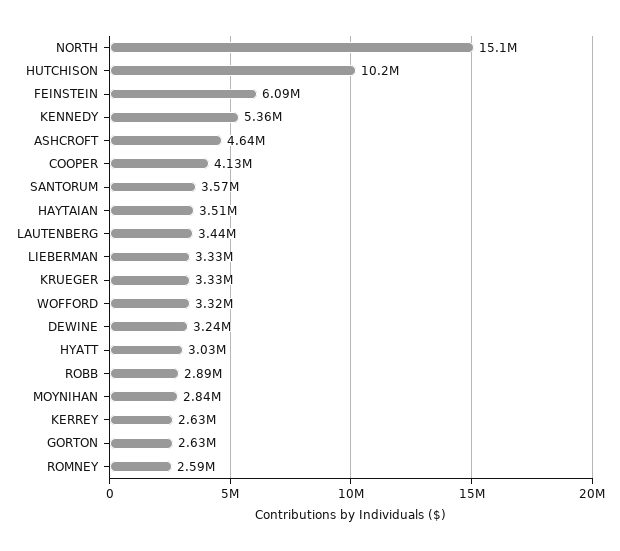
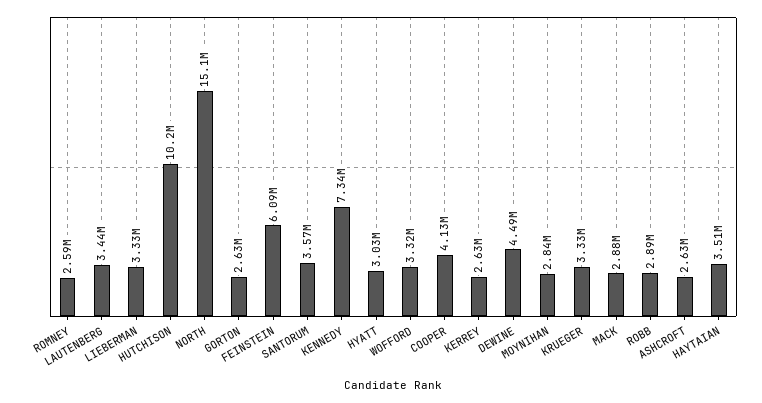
KENNEDY: 5360000 -> 7340000
ASHCROFT: 4640000 -> 2630000
DEWINE: 3240000 -> 4490000
MACK: none -> 2880000

